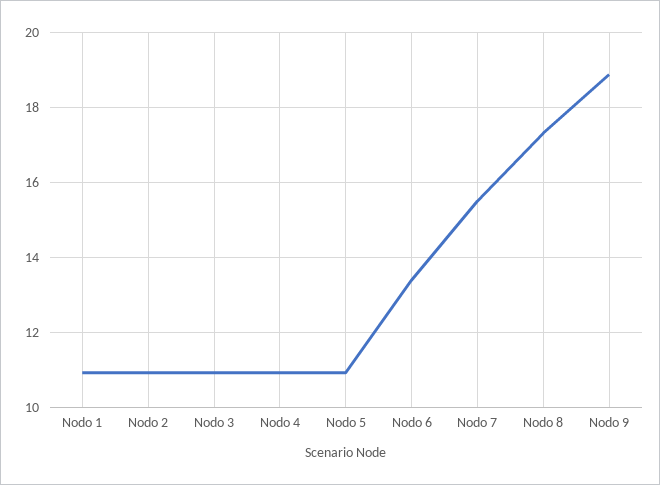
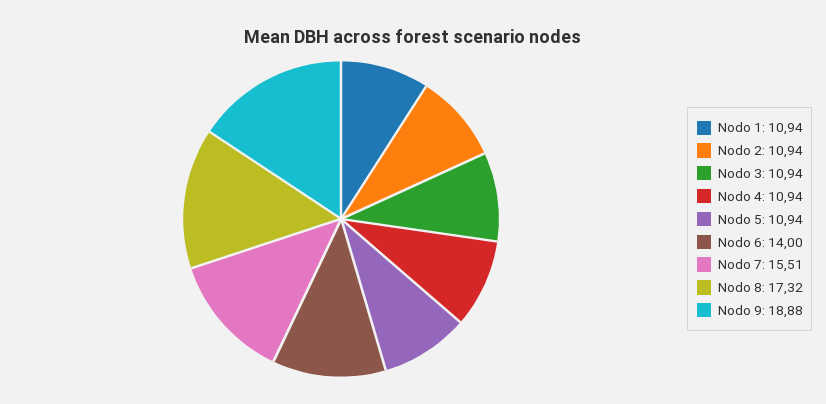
Nodo 6: 13.4 -> 14

